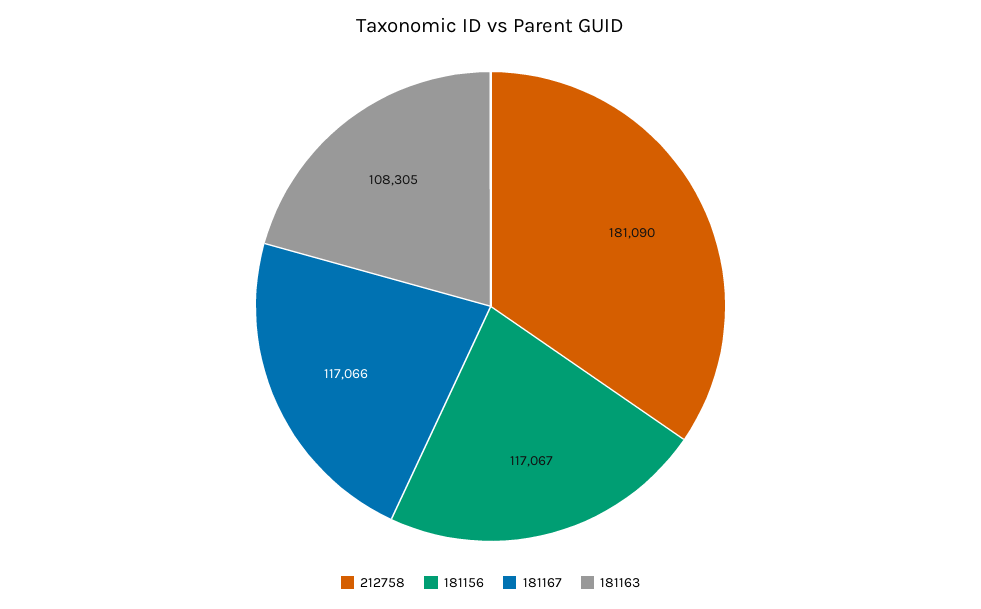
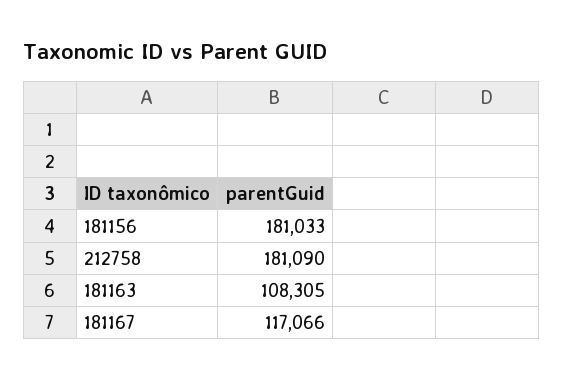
181156: 117067 -> 181033

